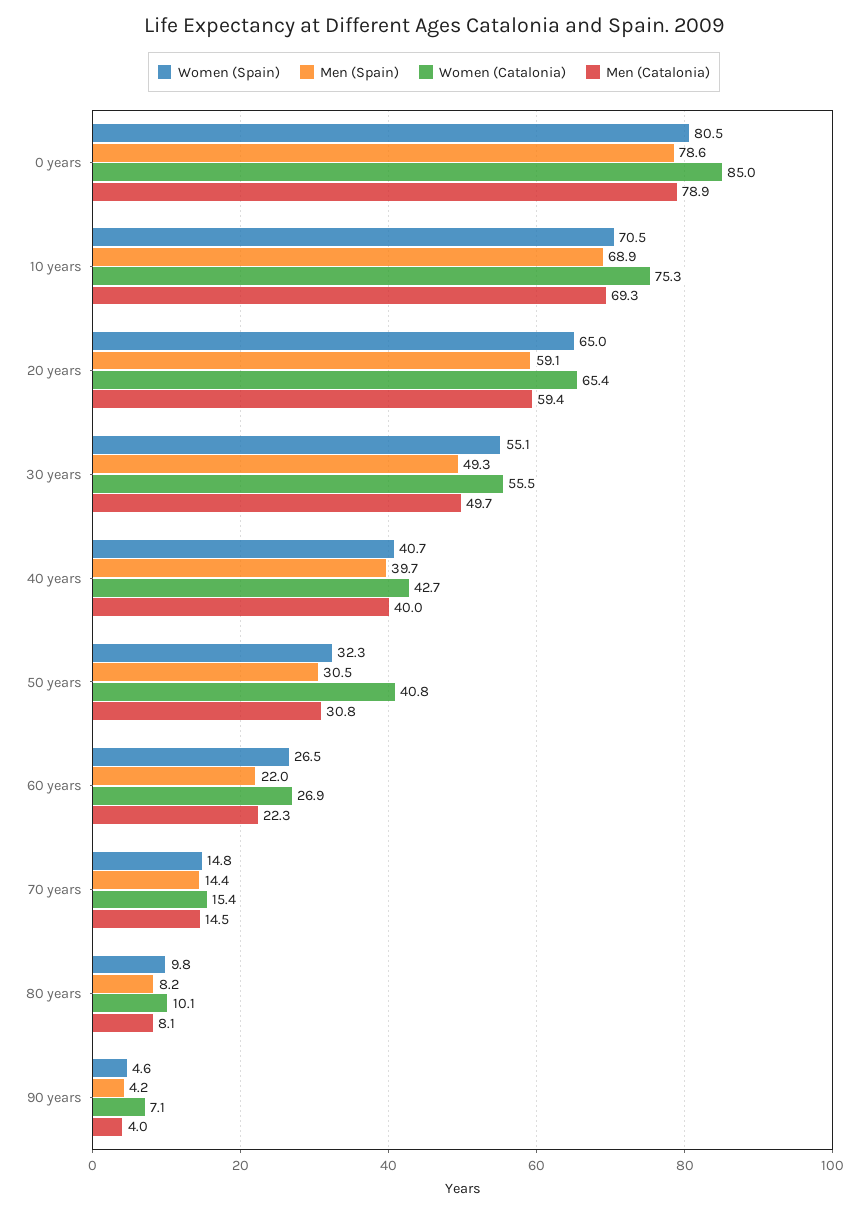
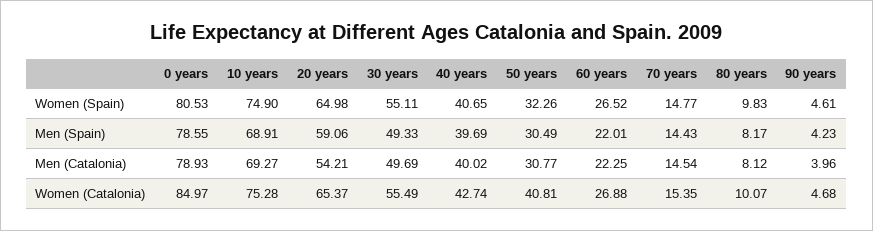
Women (Spain), 10 years: 70.5 -> 74.9
Men (Catalonia), 20 years: 59.4 -> 54.21
Women (Catalonia), 90 years: 7.1 -> 4.68

